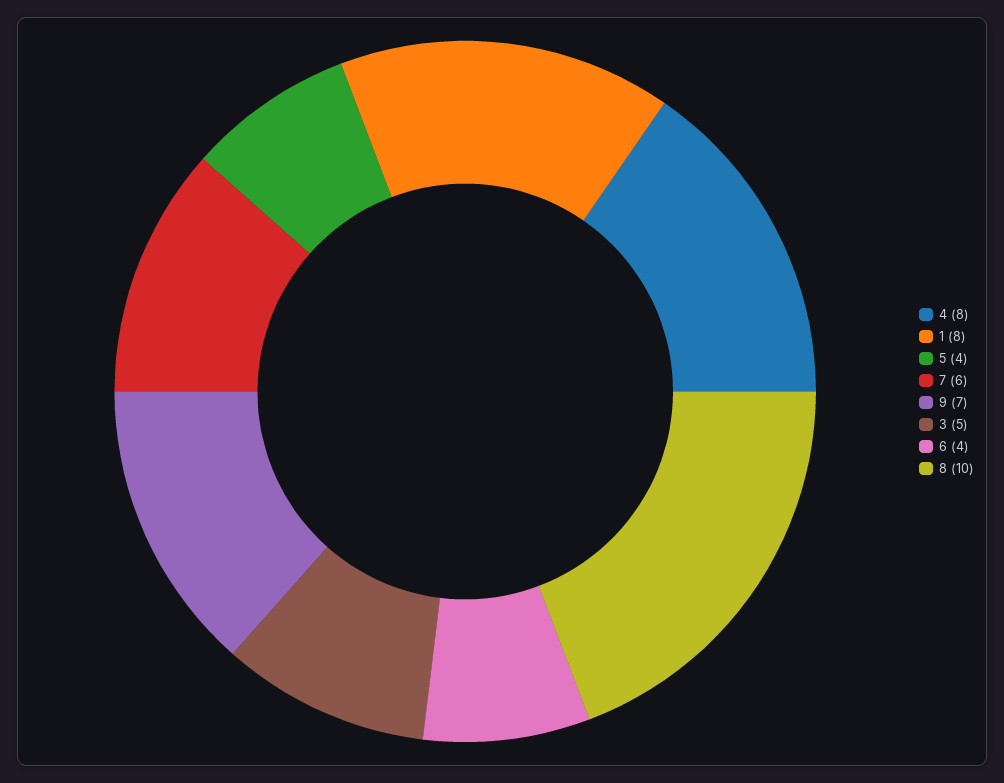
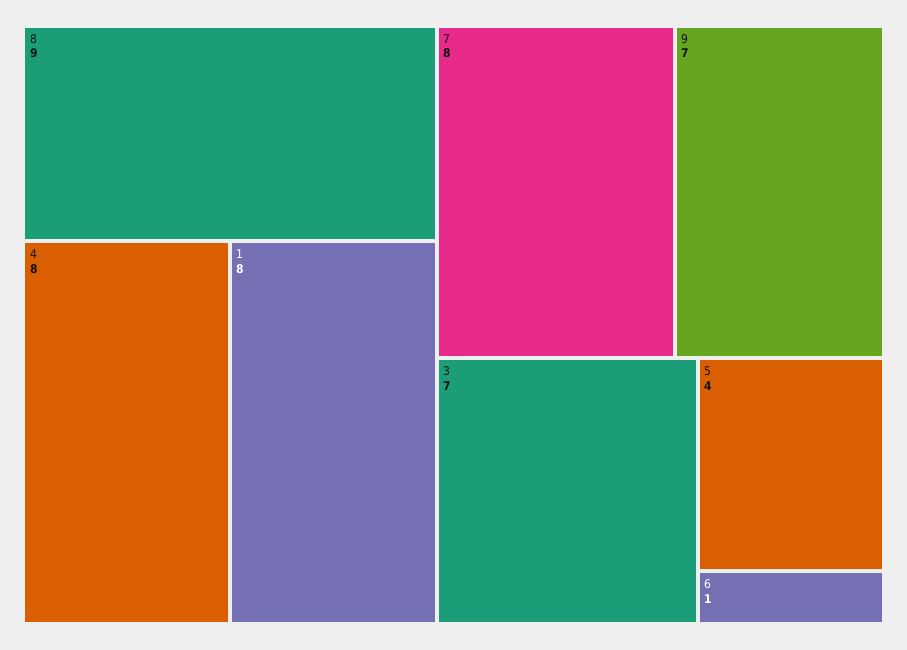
7: 6 -> 8
3: 5 -> 7
6: 4 -> 1
8: 10 -> 9

